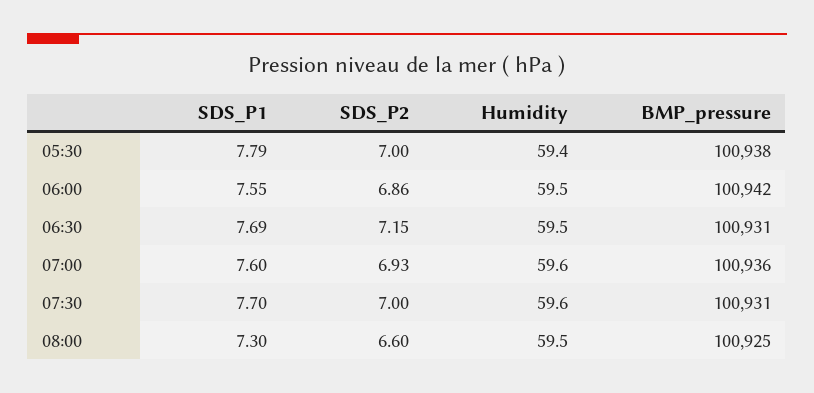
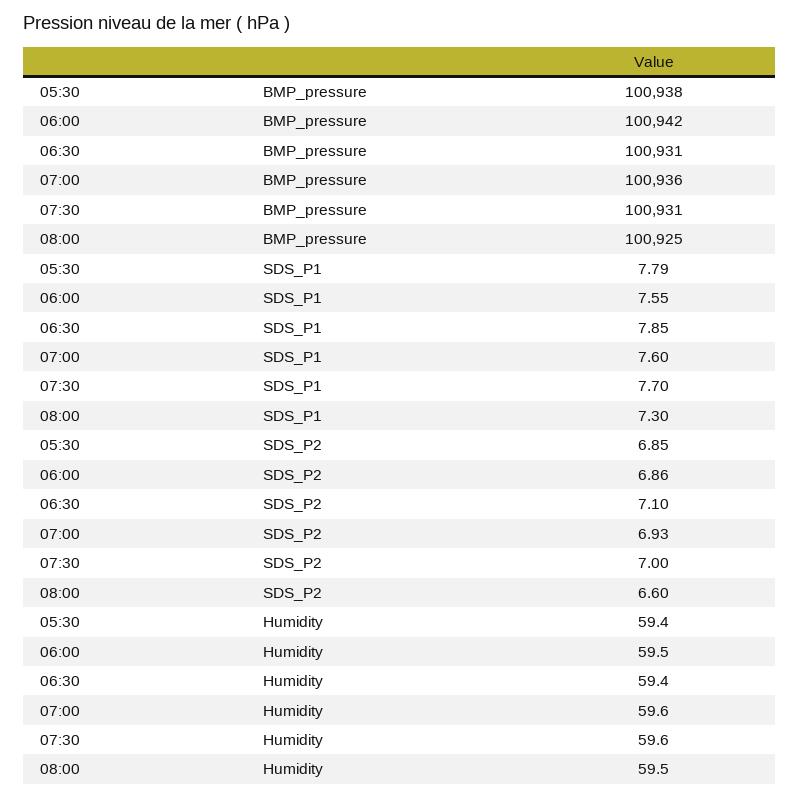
SDS_P2, 05:30: 7 -> 6.85
SDS_P1, 06:30: 7.69 -> 7.85
SDS_P2, 06:30: 7.15 -> 7.1
Humidity, 06:30: 59.5 -> 59.4

